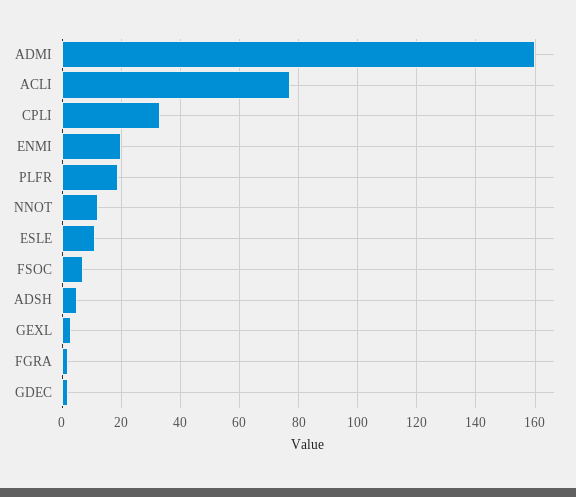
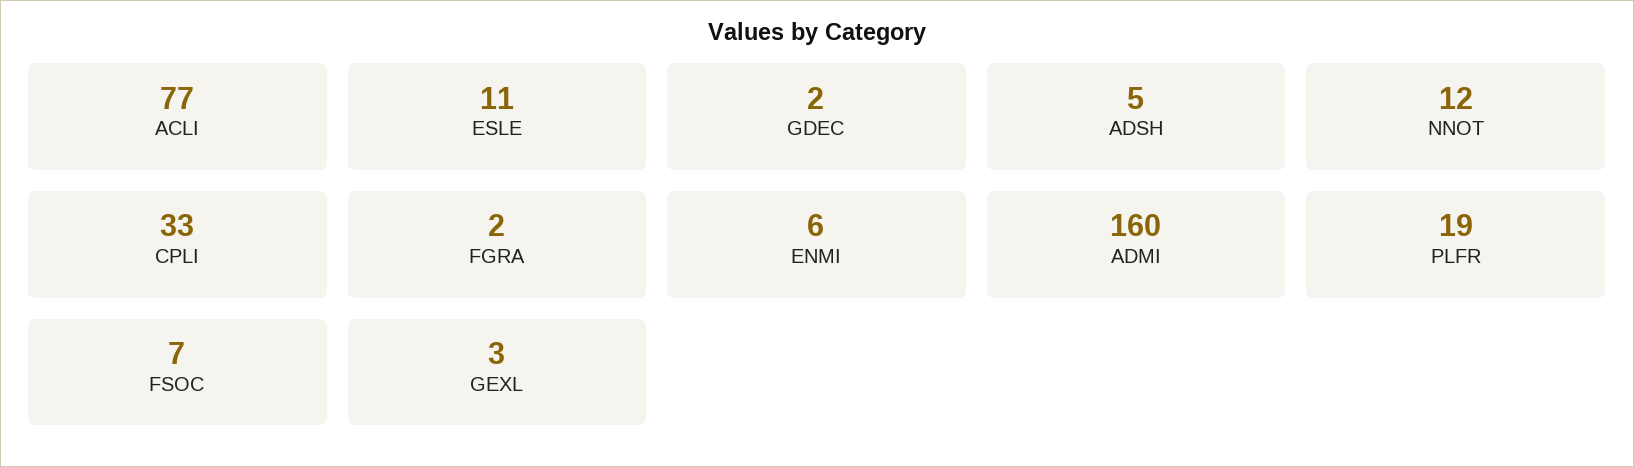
ENMI: 20 -> 6

